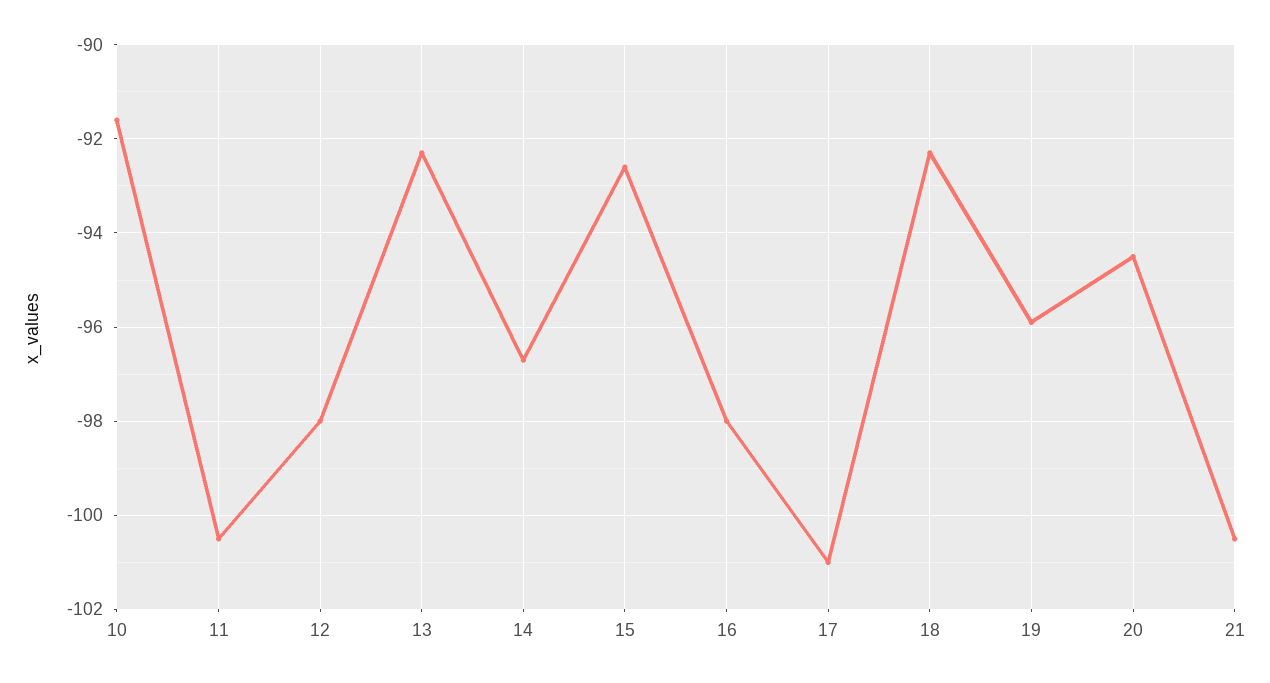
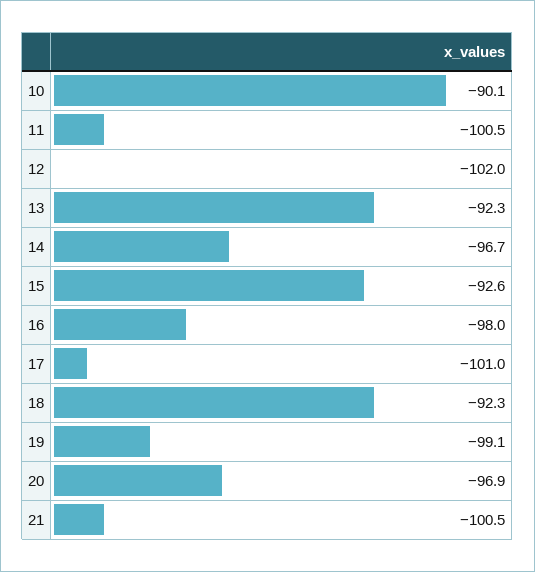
10: -91.5 -> -90.1
12: -98 -> -102
19: -96 -> -99.1
20: -94.5 -> -96.9

